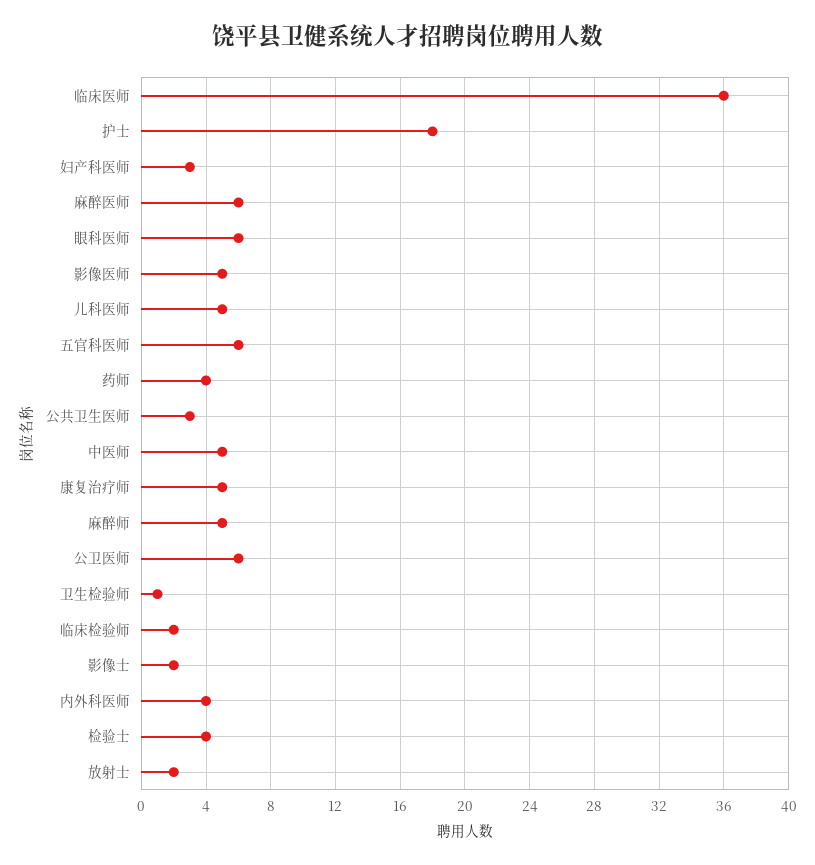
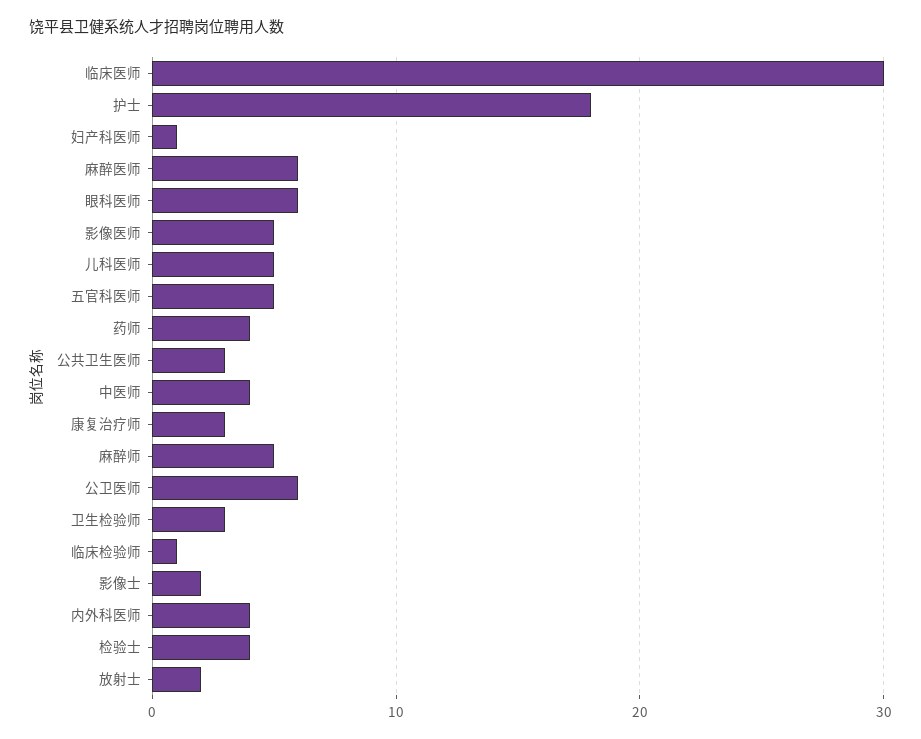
临床医师: 36 -> 30
妇产科医师: 3 -> 1
五官科医师: 6 -> 5
中医师: 5 -> 4
康复治疗师: 5 -> 3
卫生检验师: 1 -> 3
临床检验师: 2 -> 1

